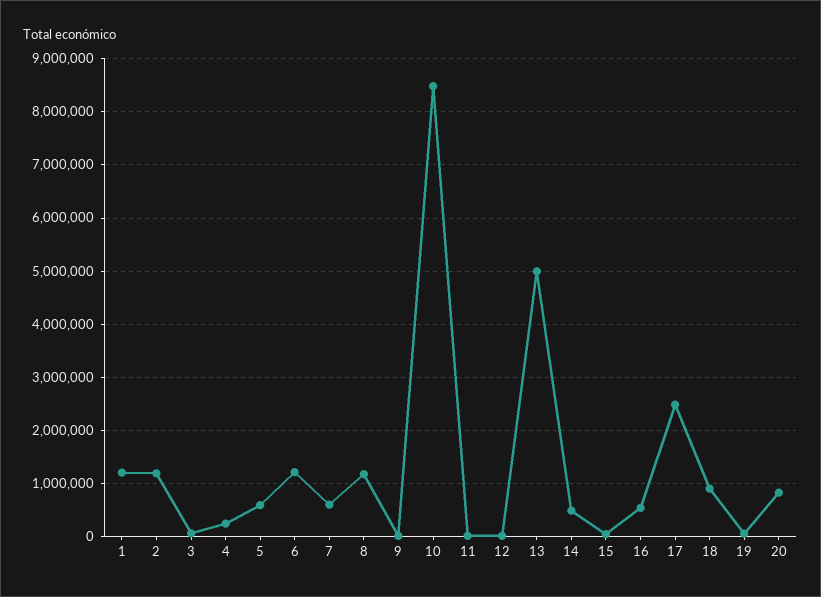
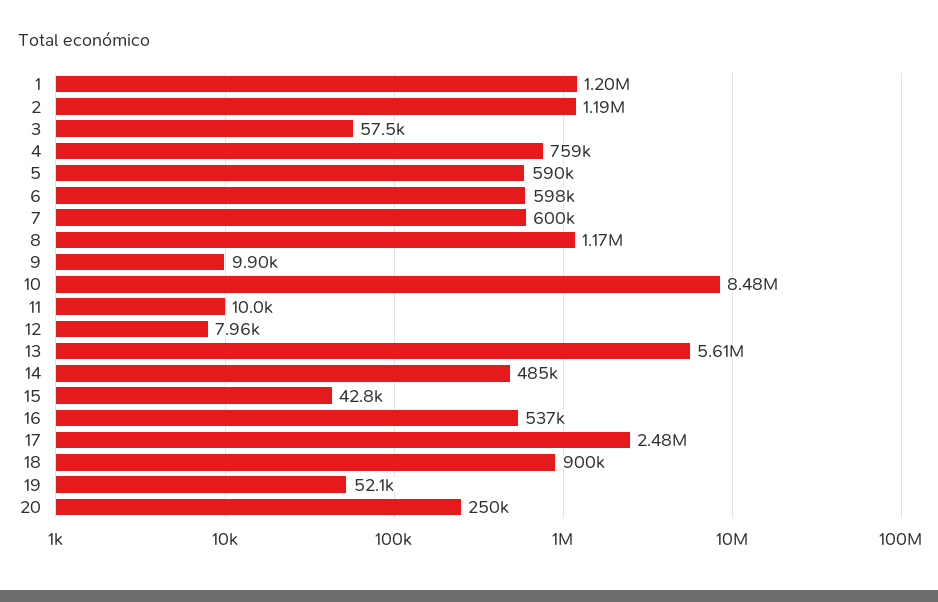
4: 200000 -> 759000
6: 1200000 -> 598000
13: 5000000 -> 5610000
20: 800000 -> 250000

